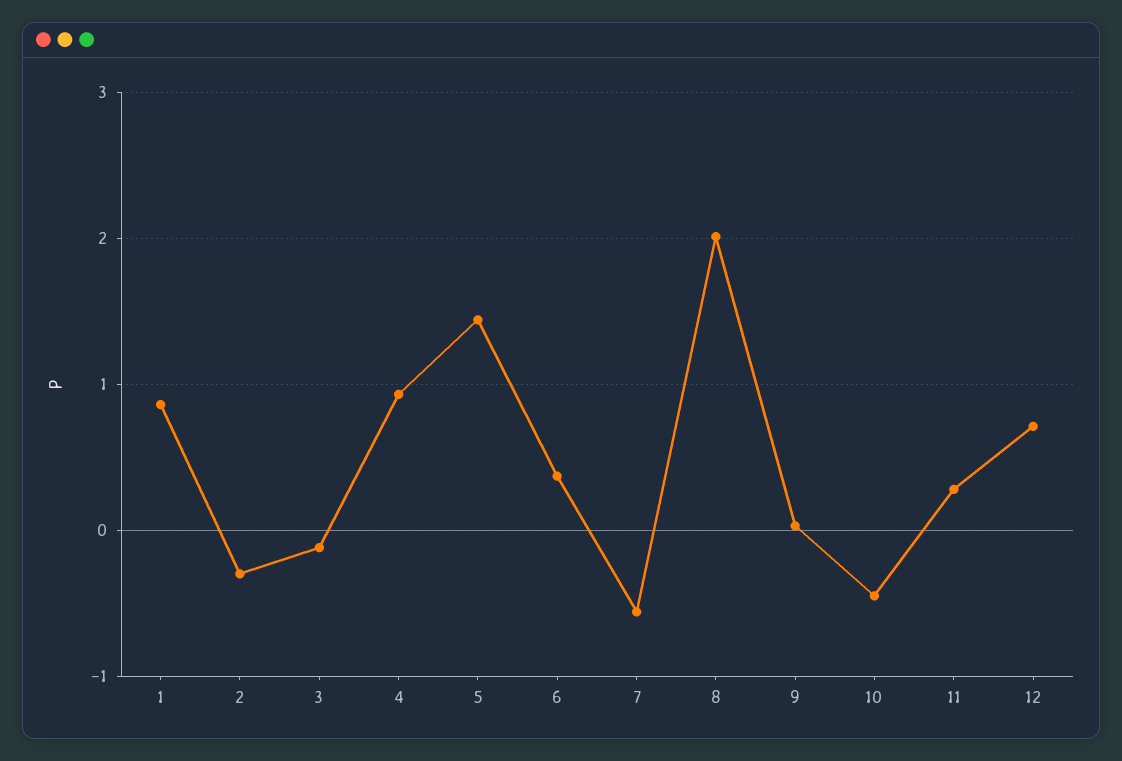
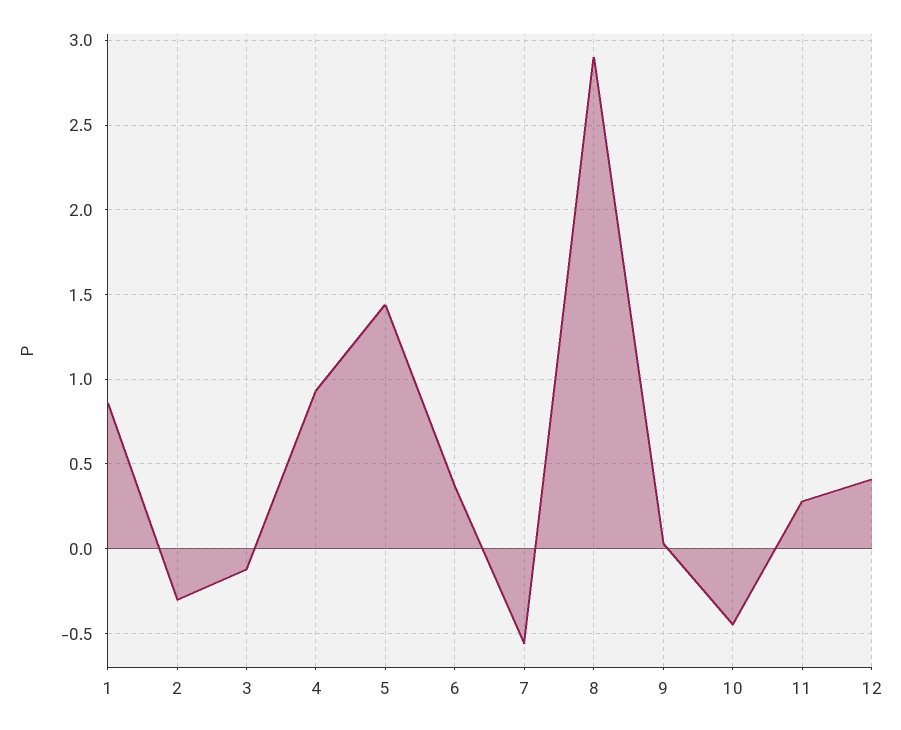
8: 2 -> 2.9
12: 0.7 -> 0.4

